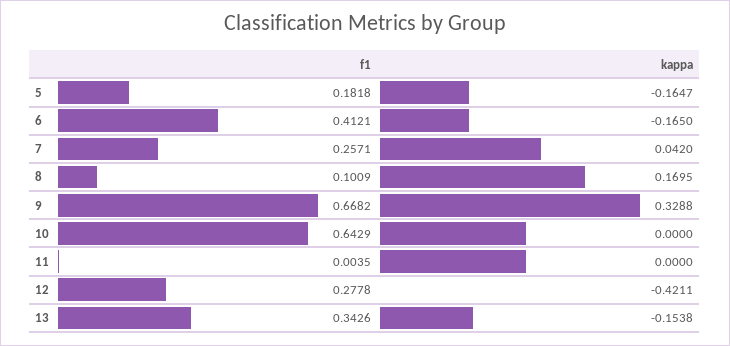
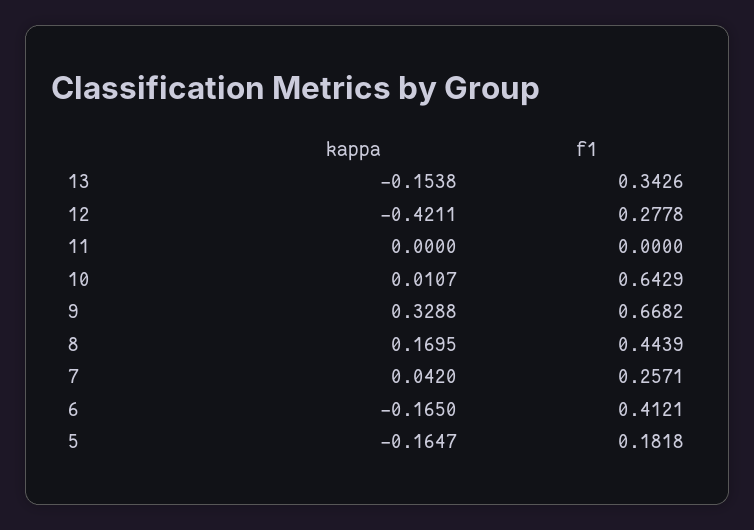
f1, 8: 0.1009 -> 0.4439
kappa, 10: 0 -> 0.0107
f1, 11: 0.0035 -> 0

